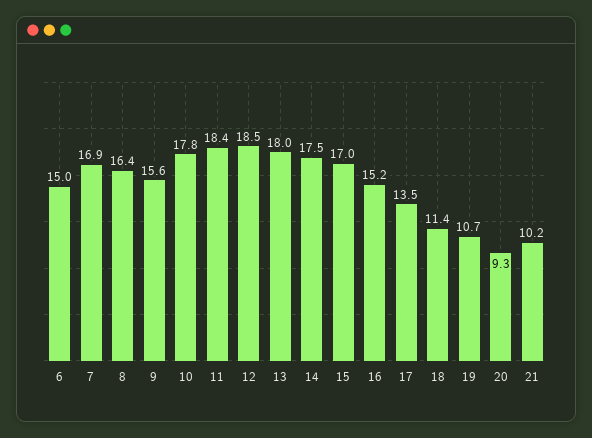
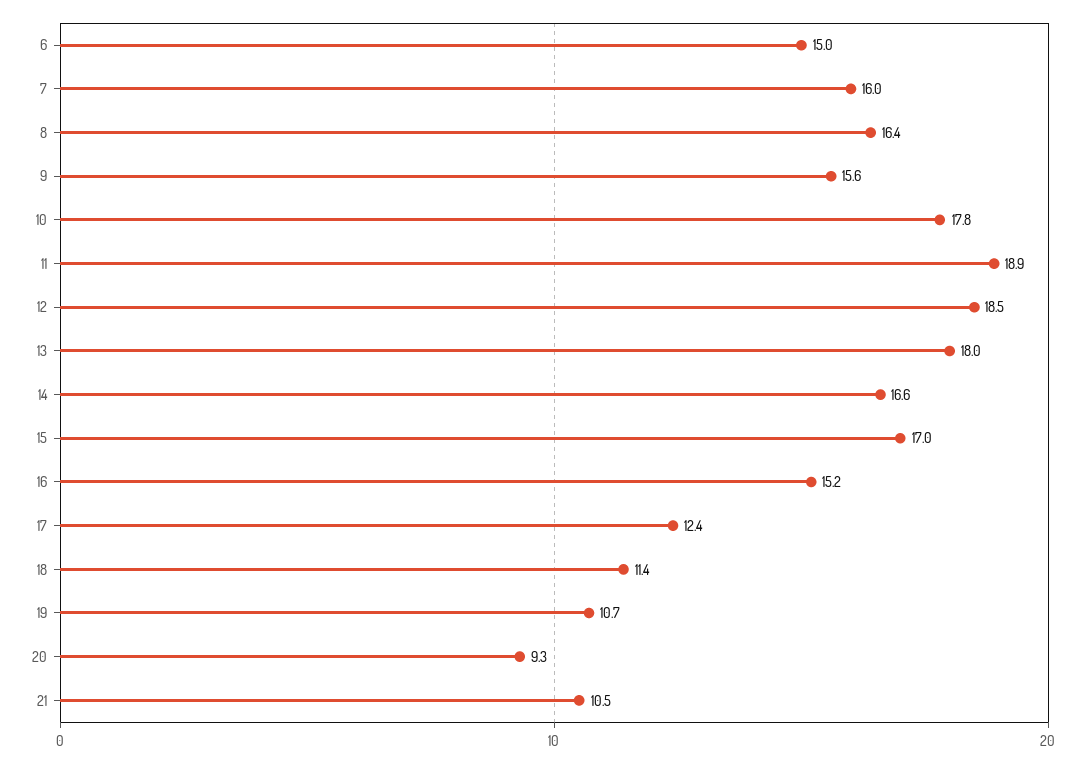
7: 16.9 -> 16
11: 18.4 -> 18.9
14: 17.5 -> 16.6
17: 13.5 -> 12.4
21: 10.2 -> 10.5

